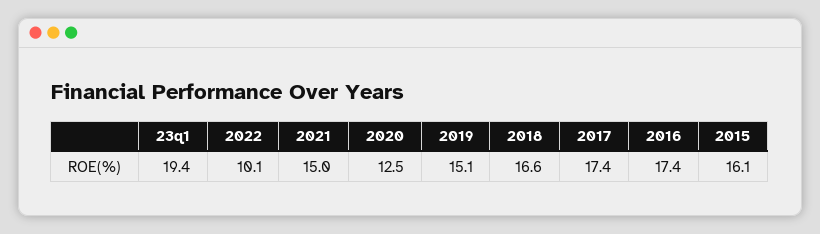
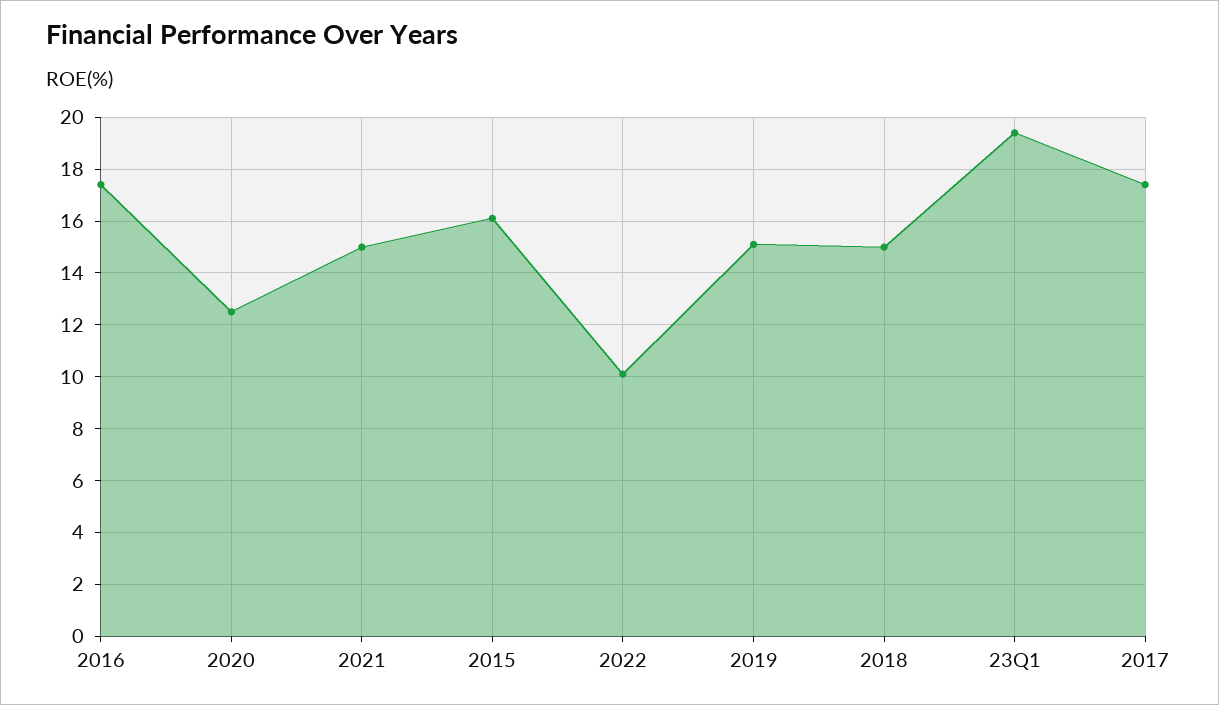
2018: 16.6 -> 15

